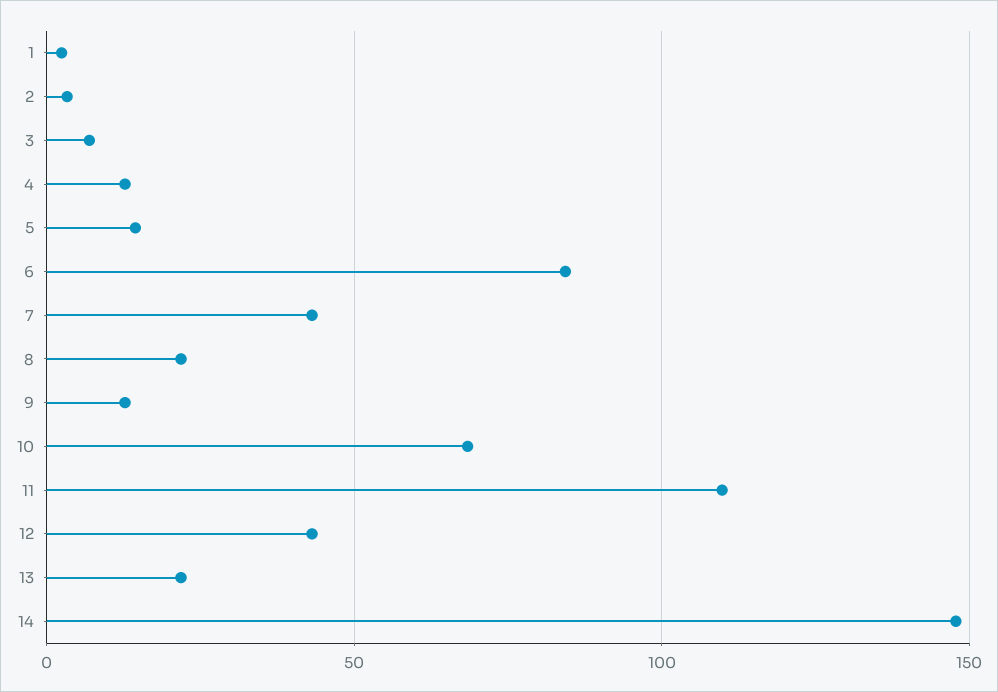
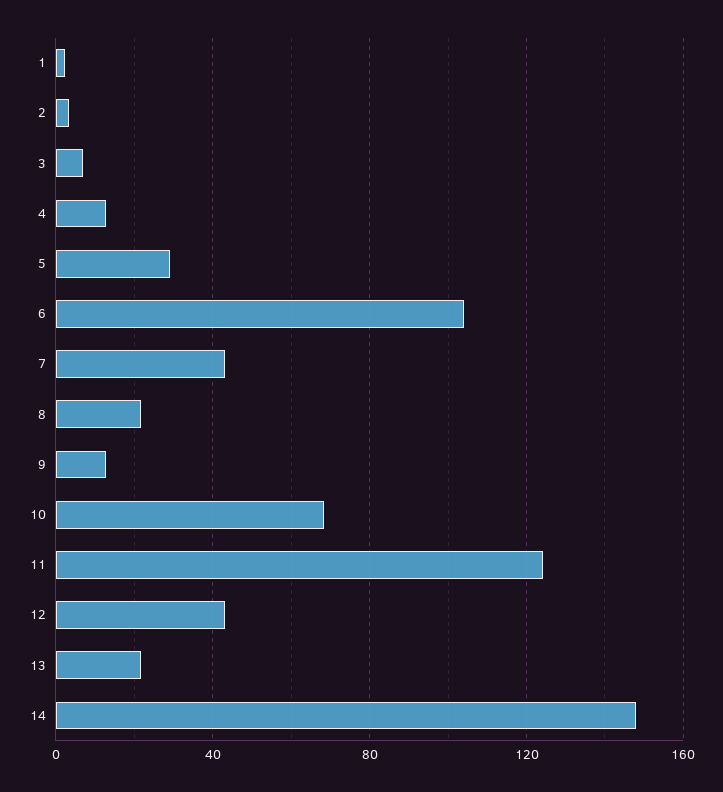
5: 15 -> 30
6: 85 -> 105
11: 110 -> 125

